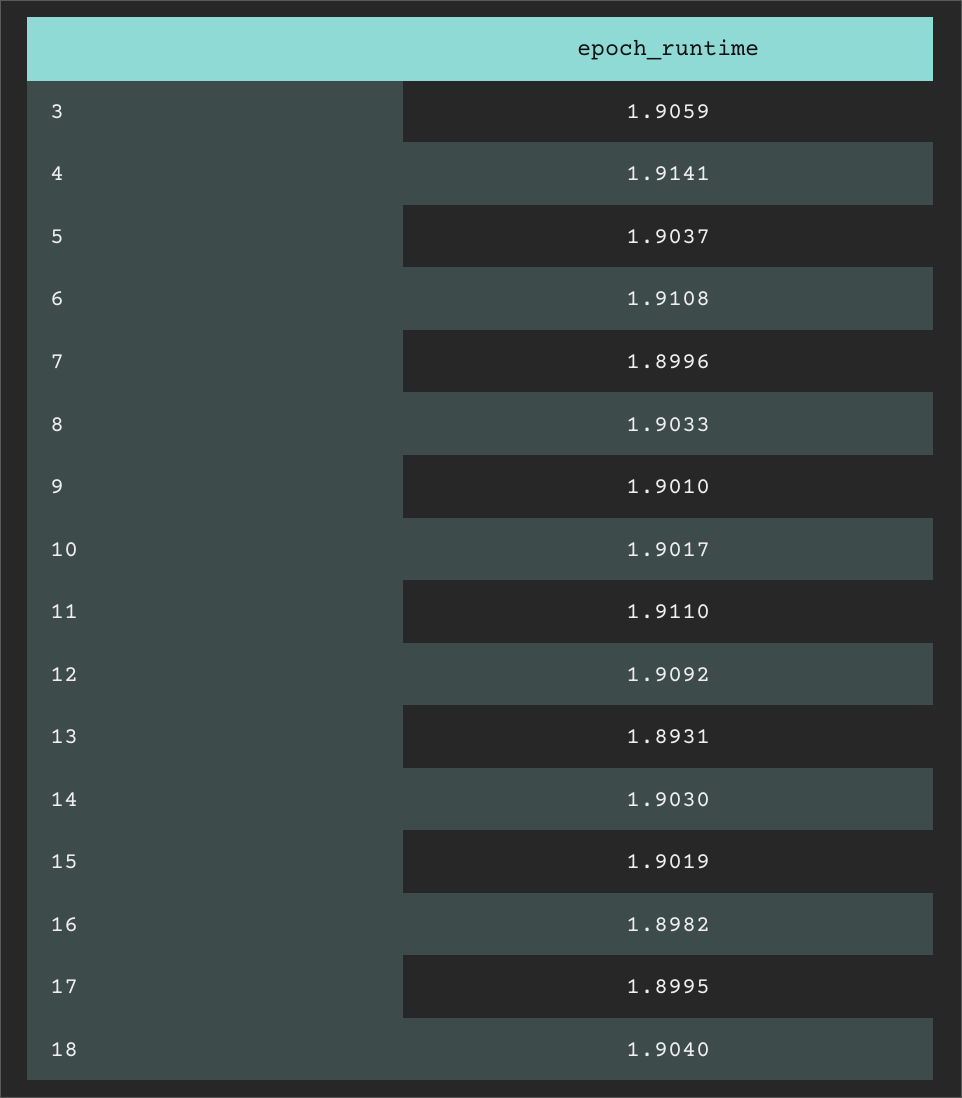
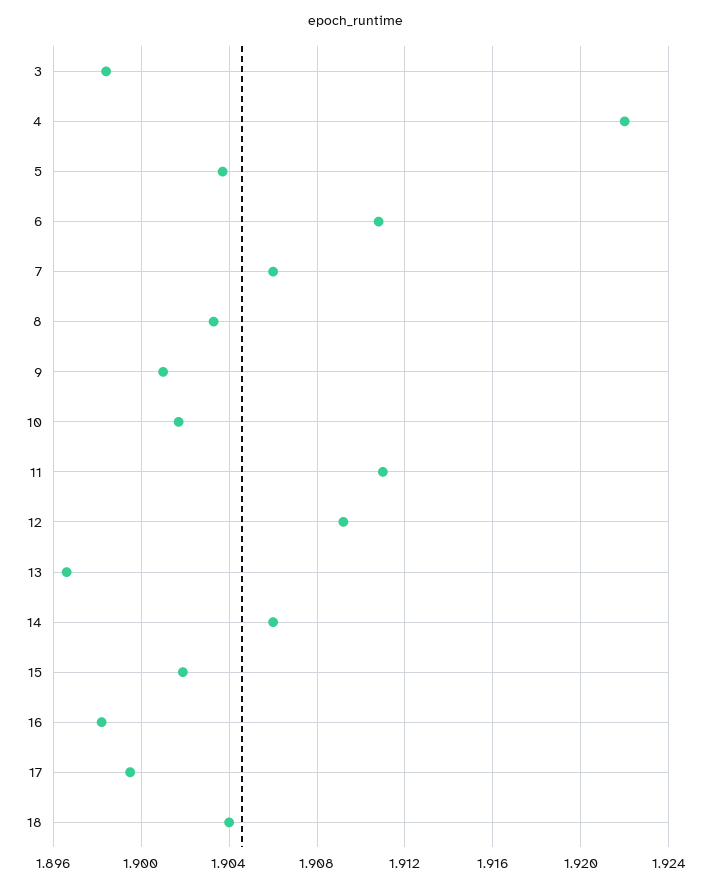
3: 1.9059 -> 1.8985
4: 1.9141 -> 1.922
7: 1.8996 -> 1.906
13: 1.8931 -> 1.8965
14: 1.903 -> 1.906

